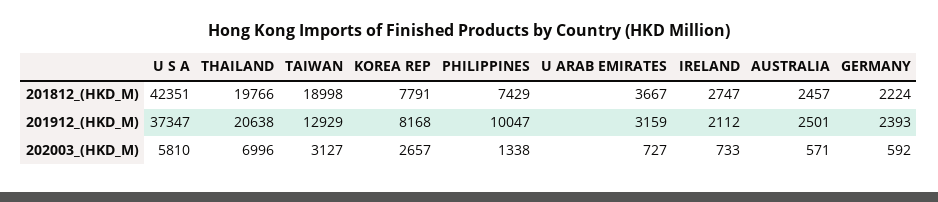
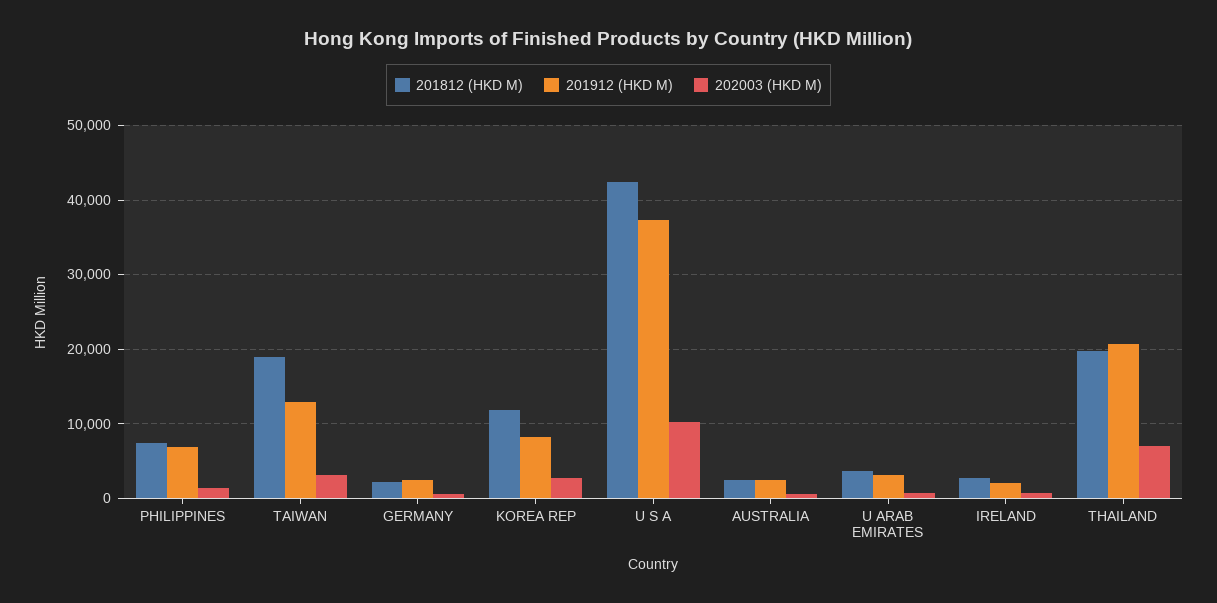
201812_(HKD_M), KOREA REP: 7791 -> 12000
201912_(HKD_M), PHILIPPINES: 10047 -> 7000
202003_(HKD_M), U S A: 5810 -> 10000

